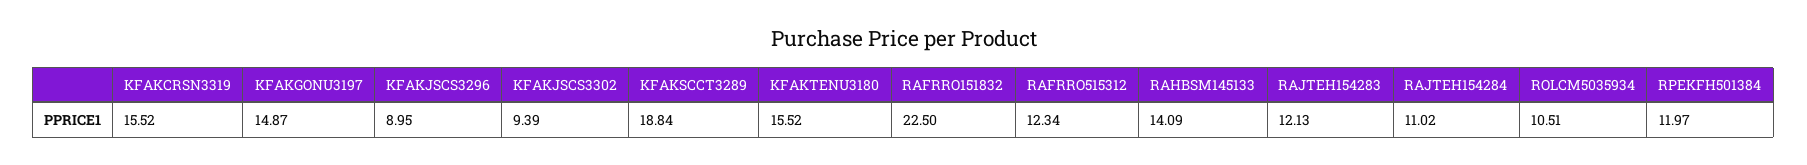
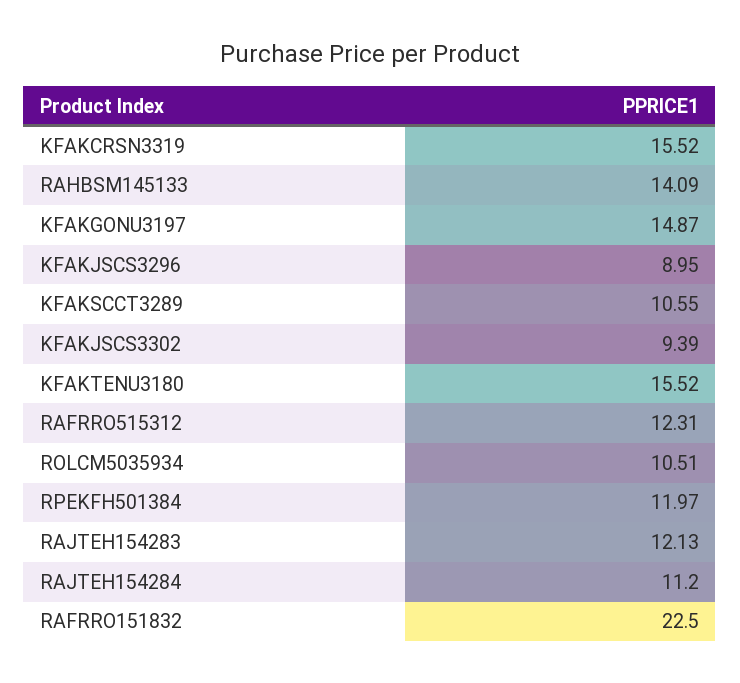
KFAKSCCT3289: 18.84 -> 10.55
RAFRRO515312: 12.34 -> 12.31
RAJTEH154284: 11.02 -> 11.2

